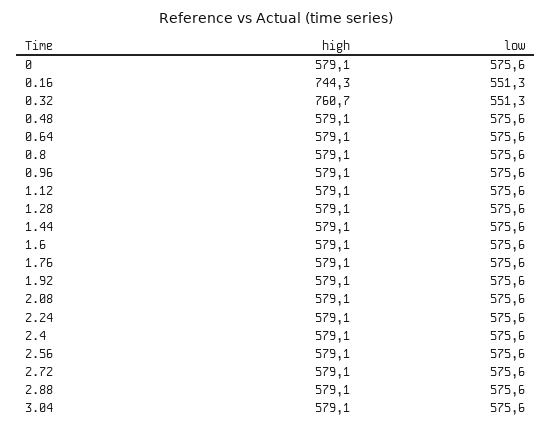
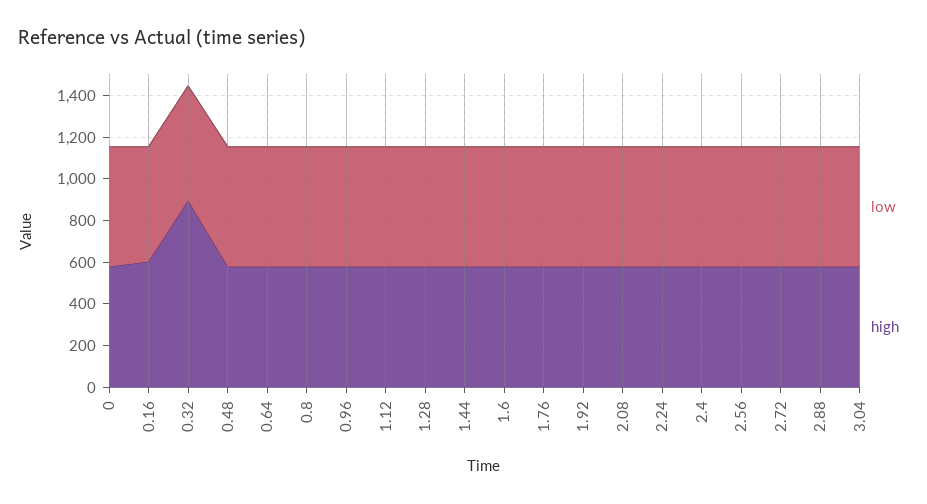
high, 0.16: 744.3 -> 600
high, 0.32: 760.7 -> 900

